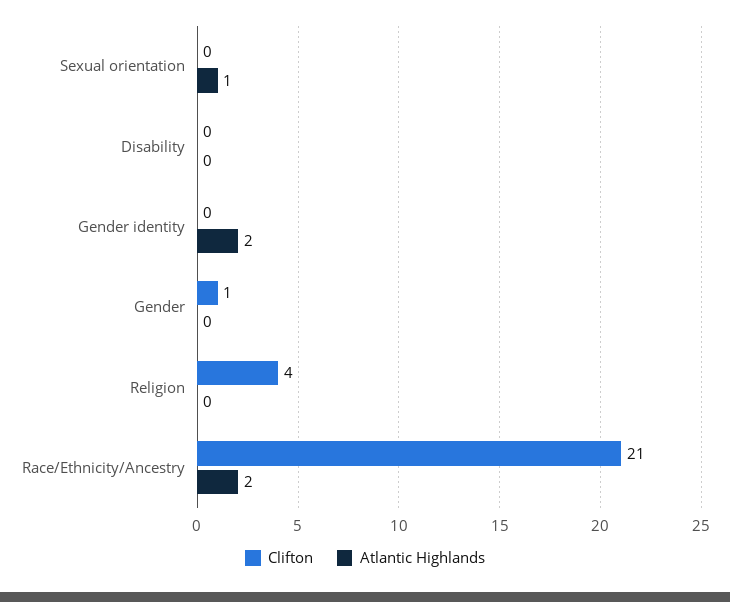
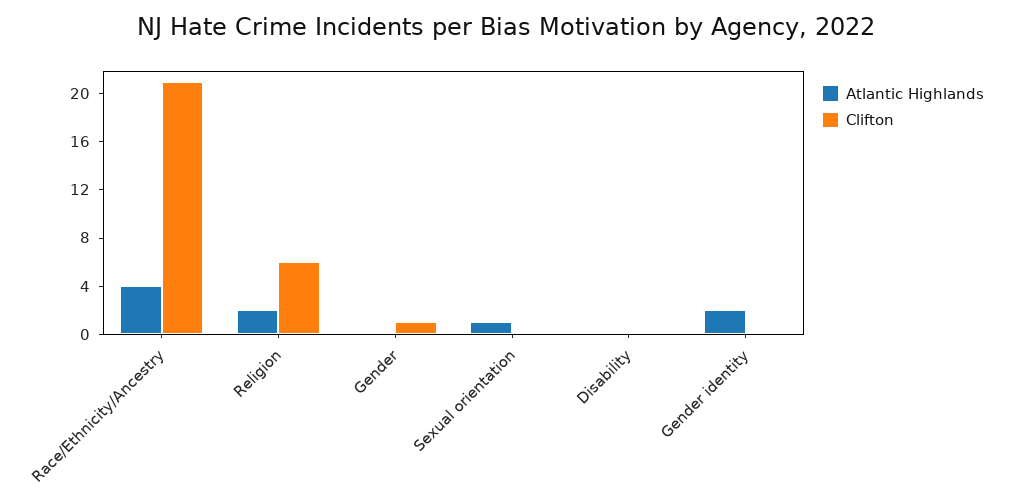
Clifton, Religion: 4 -> 6
Atlantic Highlands, Religion: 0 -> 2
Atlantic Highlands, Race/Ethnicity/Ancestry: 2 -> 4

